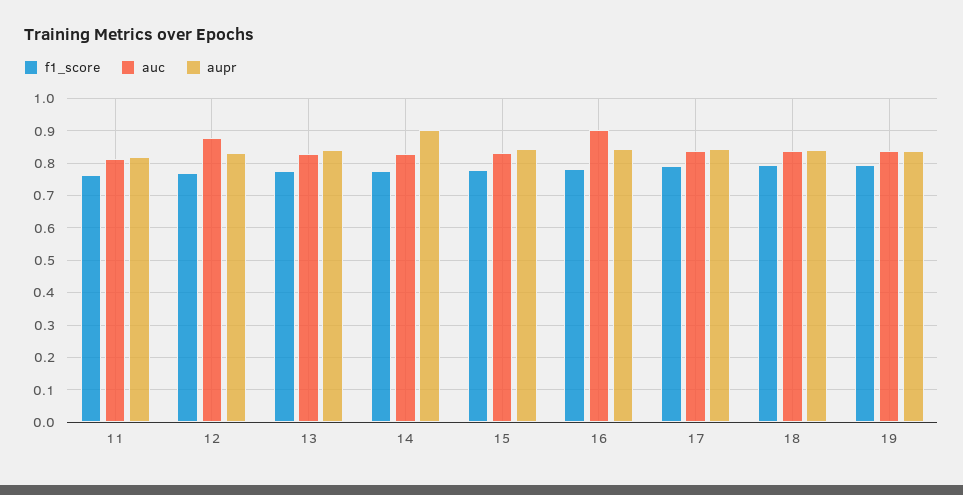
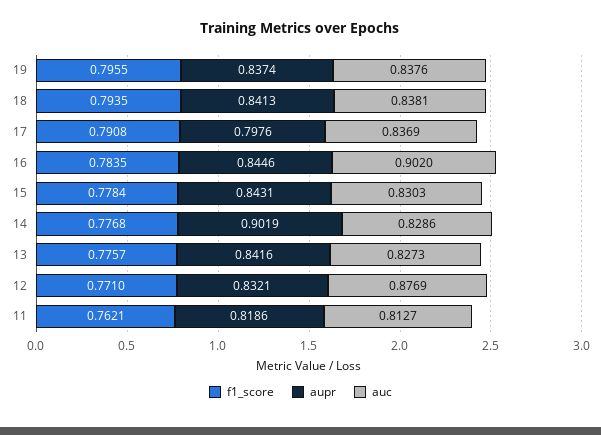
aupr, 17: 0.84 -> 0.7976

